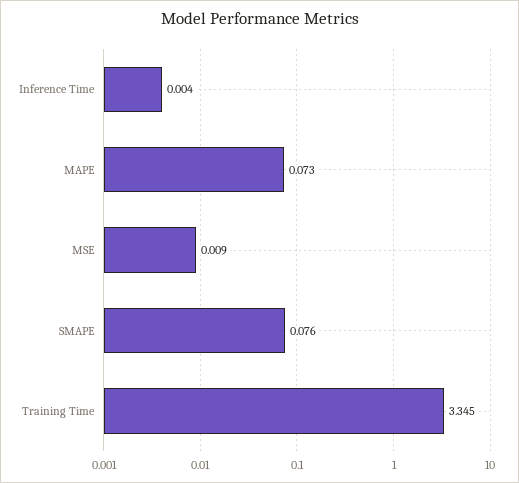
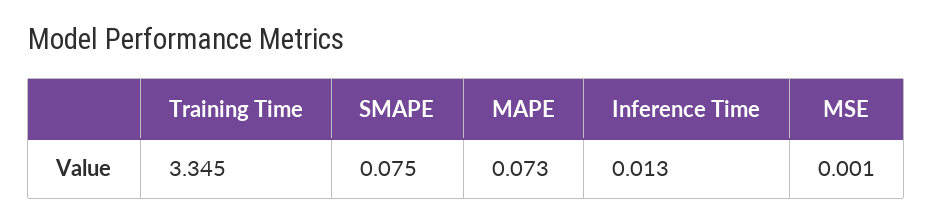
Inference Time: 0.004 -> 0.013
MSE: 0.009 -> 0.001
SMAPE: 0.076 -> 0.075

